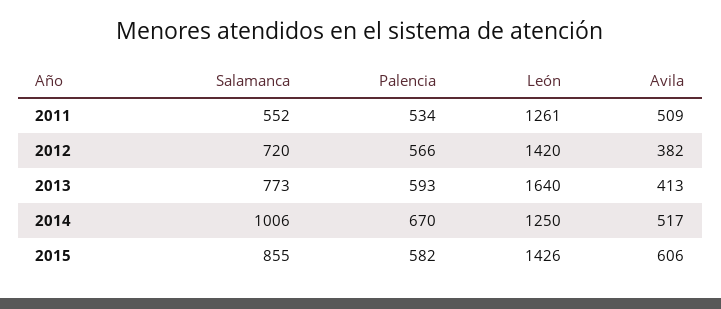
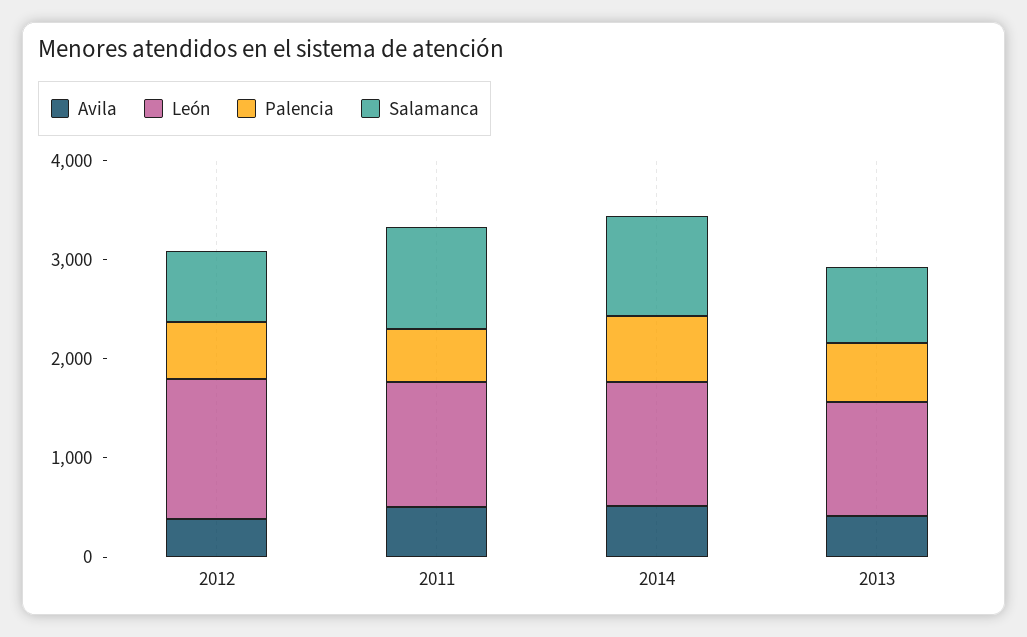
Salamanca, 2011: 552 -> 1000
León, 2013: 1640 -> 1200
Salamanca, 2015: 855 -> none
Palencia, 2015: 582 -> none
León, 2015: 1426 -> none
Avila, 2015: 606 -> none

